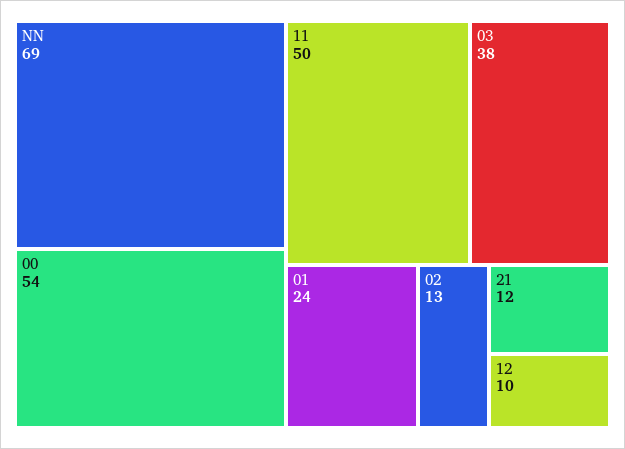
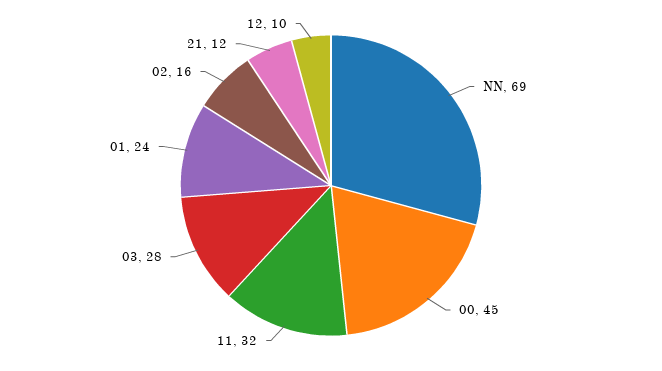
00: 54 -> 45
11: 50 -> 32
03: 38 -> 28
02: 13 -> 16

